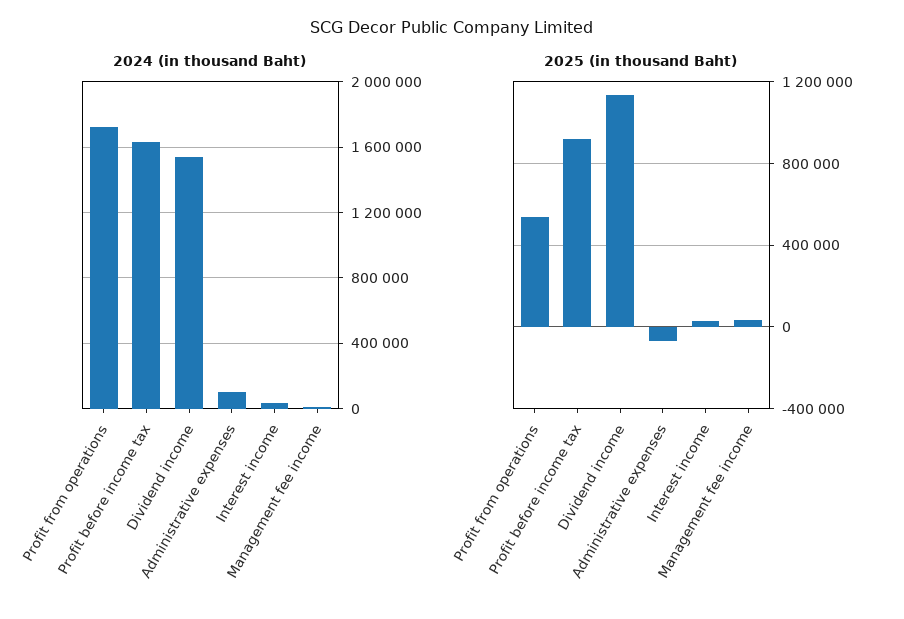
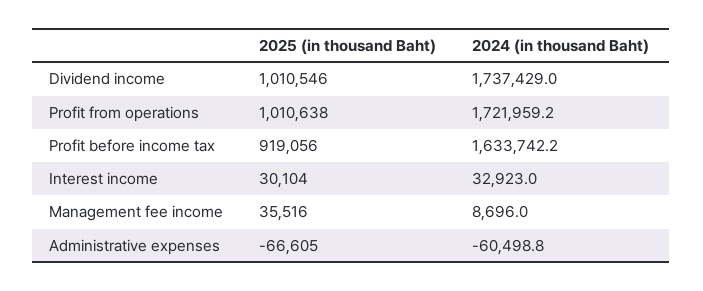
2024 (in thousand Baht), Dividend income: 1550000 -> 1737429
2024 (in thousand Baht), Administrative expenses: 100000 -> -60498.8
2025 (in thousand Baht), Profit from operations: 550000 -> 1010638
2025 (in thousand Baht), Dividend income: 1150000 -> 1010546

